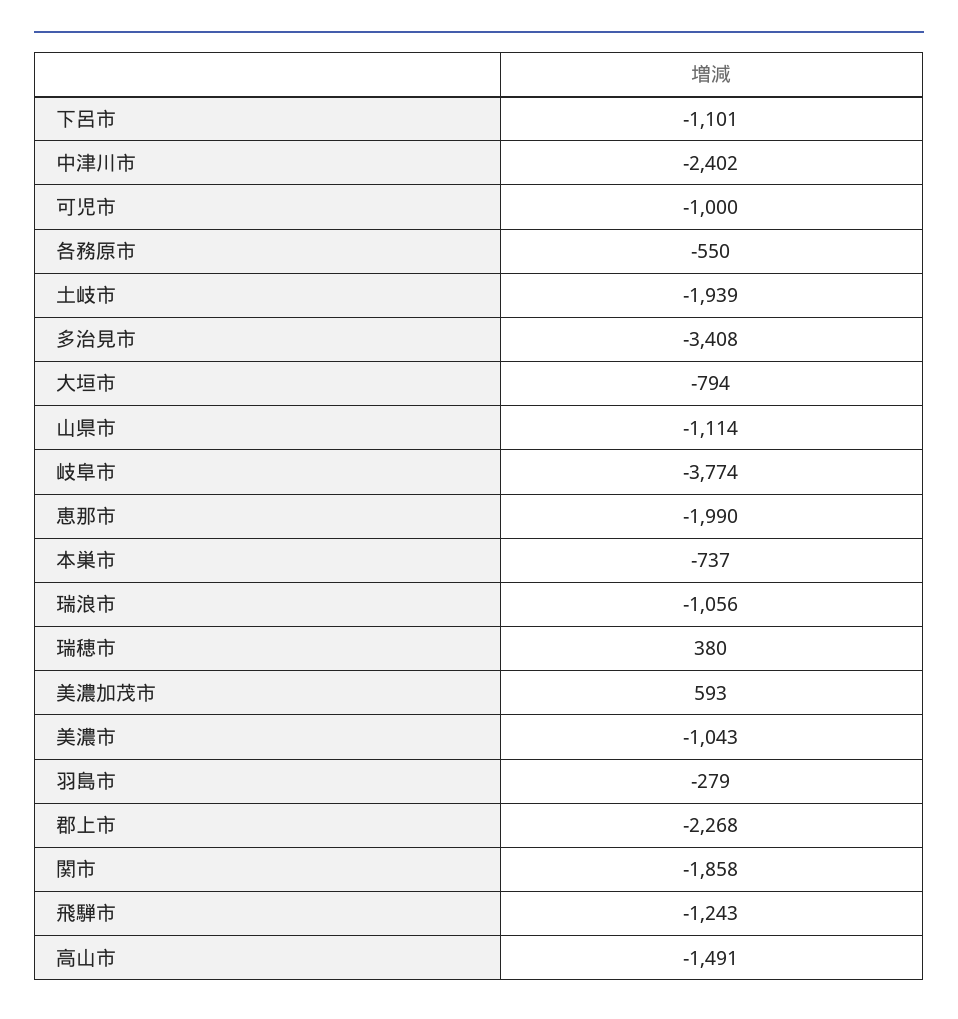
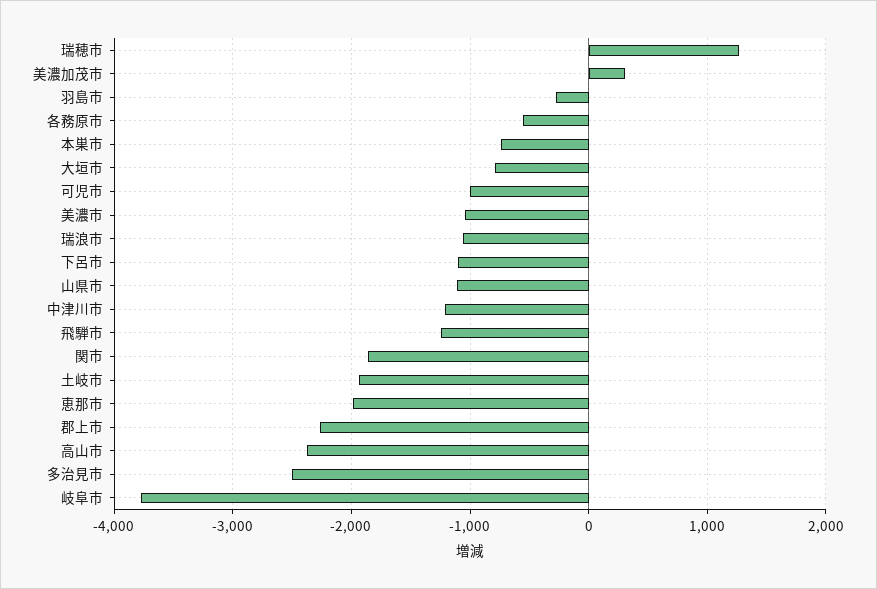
中津川市: -2402 -> -1200
多治見市: -3408 -> -2500
瑞穂市: 380 -> 1300
美濃加茂市: 593 -> 300
高山市: -1491 -> -2400

